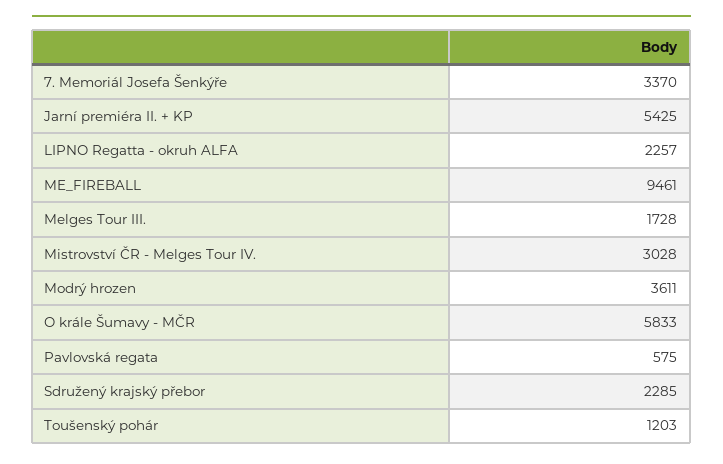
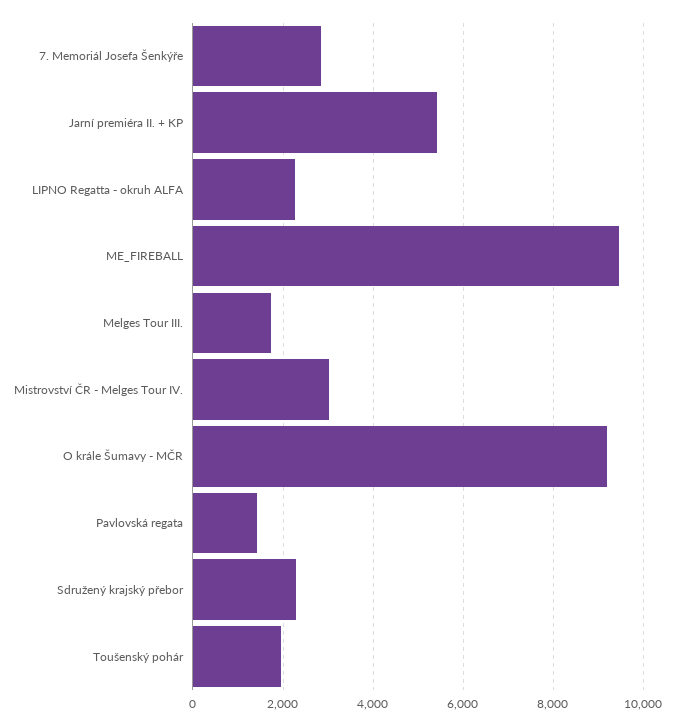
7. Memoriál Josefa Šenkýře: 3370 -> 2800
Modrý hrozen: 3611 -> none
O krále Šumavy - MČR: 5833 -> 9200
Pavlovská regata: 575 -> 1400
Toušenský pohár: 1203 -> 2000

